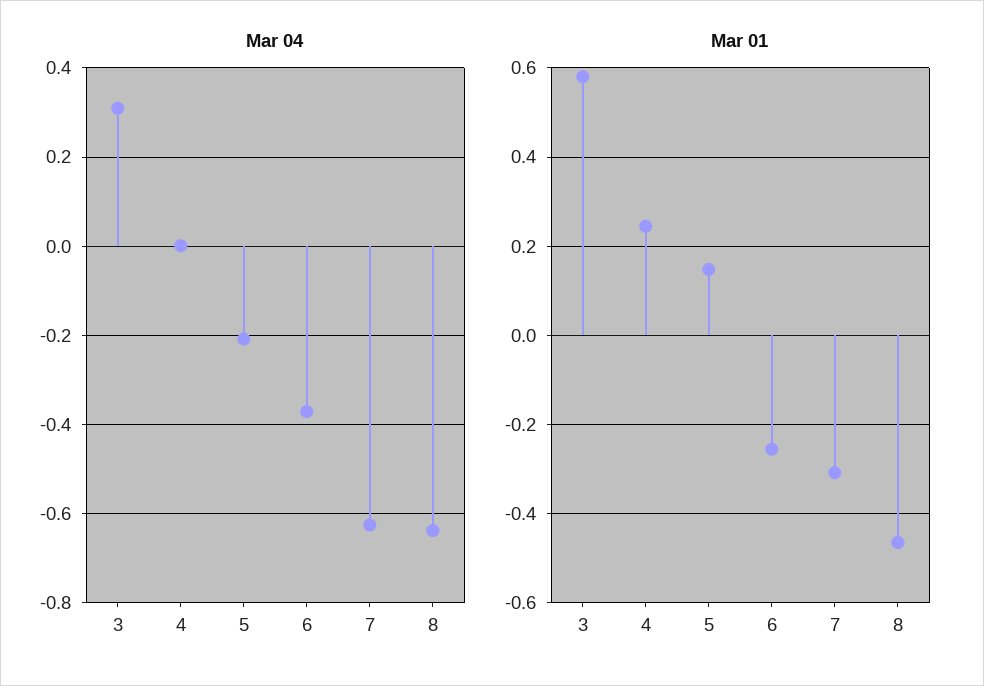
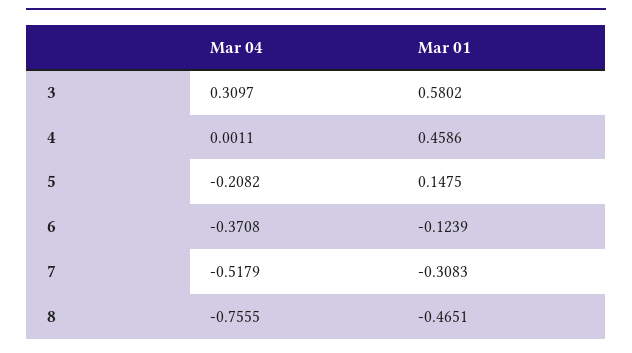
Mar 04, 7: -0.62 -> -0.5179
Mar 04, 8: -0.64 -> -0.7555
Mar 01, 4: 0.24 -> 0.4586
Mar 01, 6: -0.26 -> -0.1239

